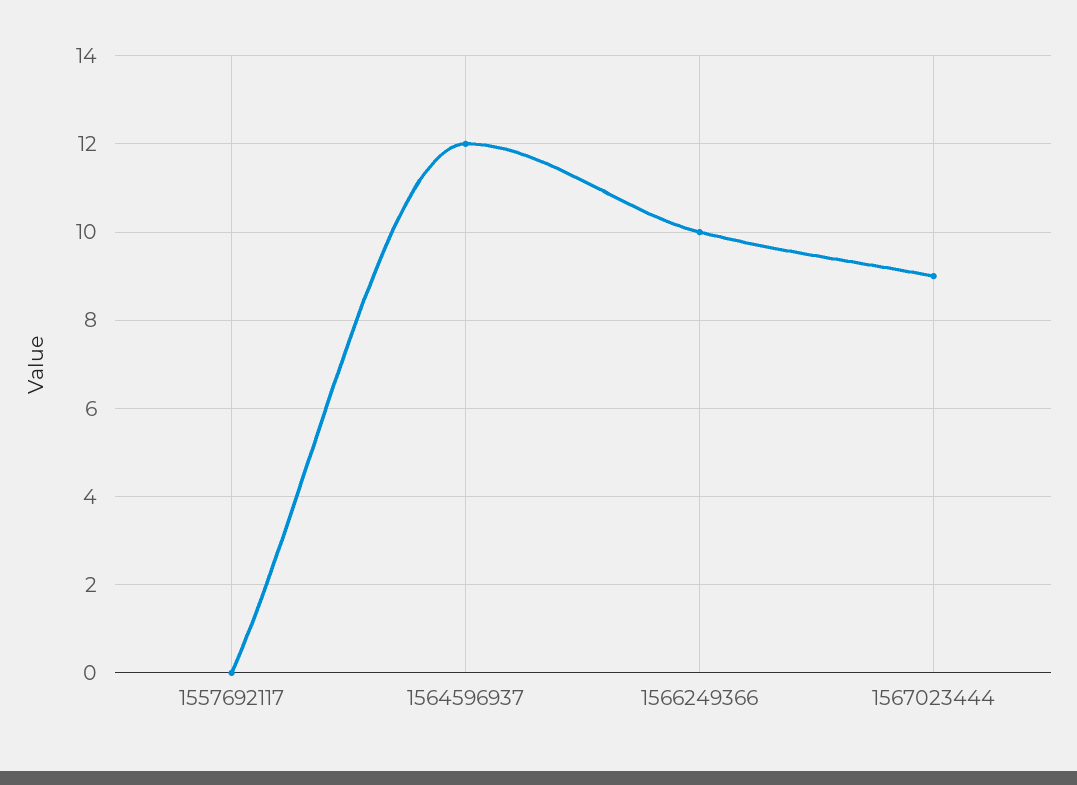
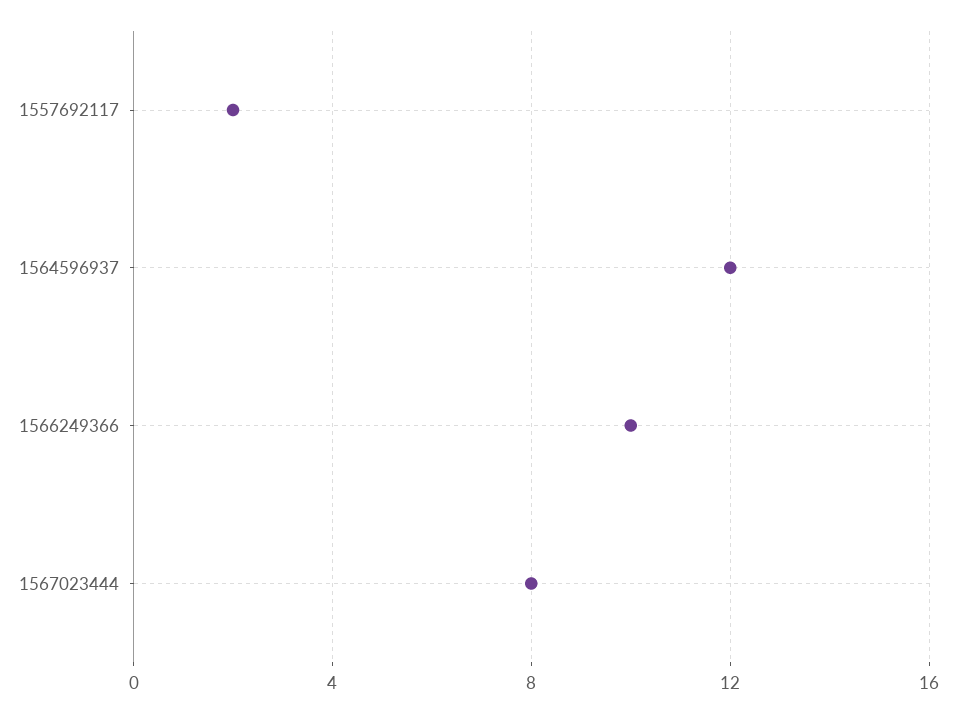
1557692117: 0 -> 2
1567023444: 9 -> 8

